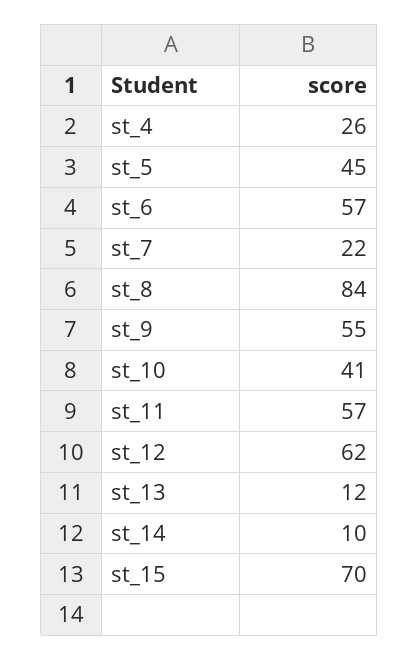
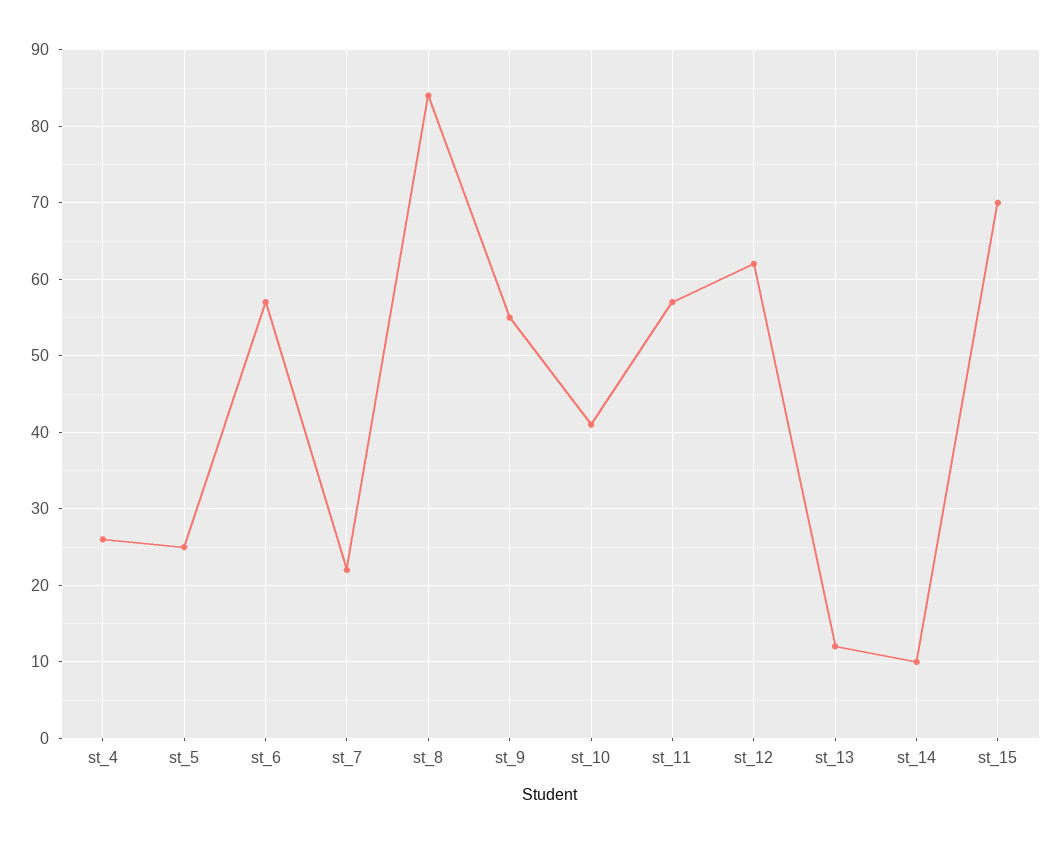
st_5: 45 -> 25

